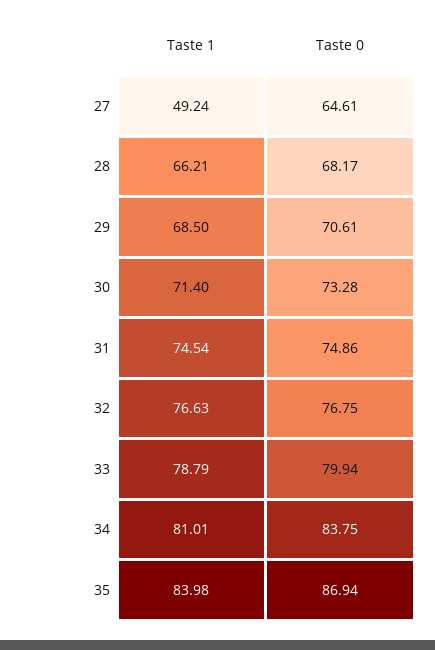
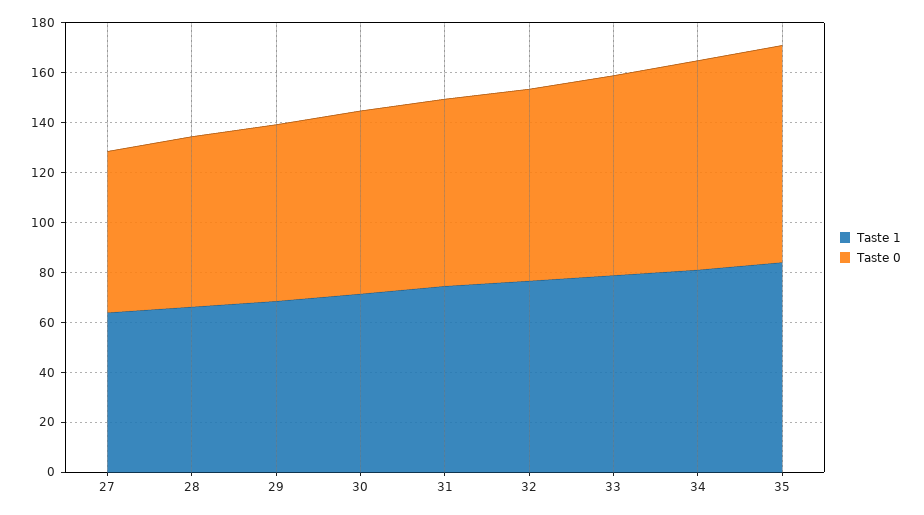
Taste 1, 27: 49.24 -> 65

